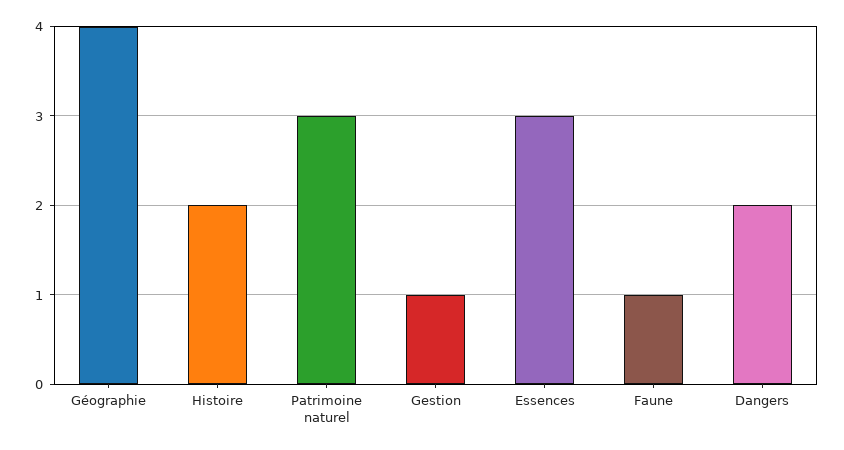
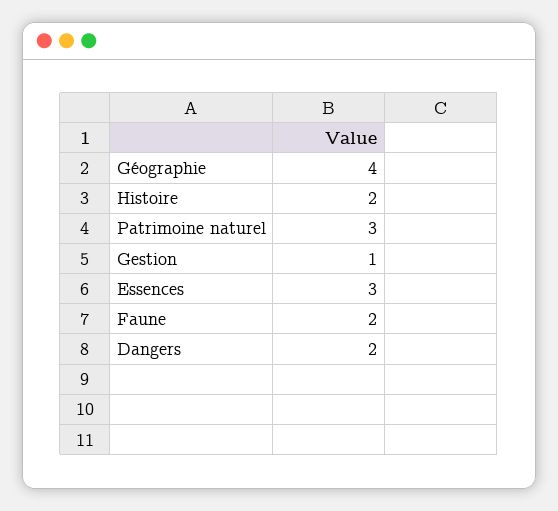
Faune: 1 -> 2

